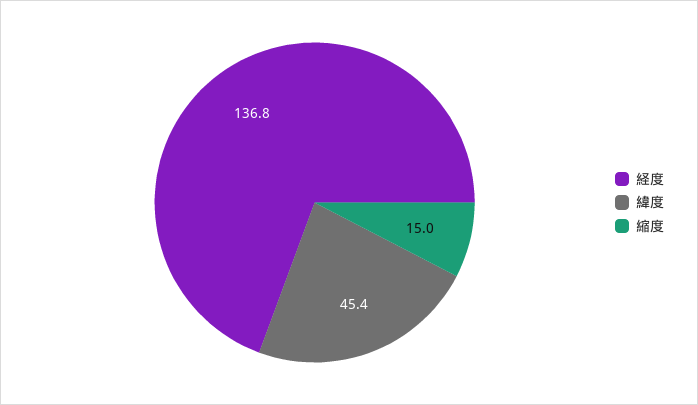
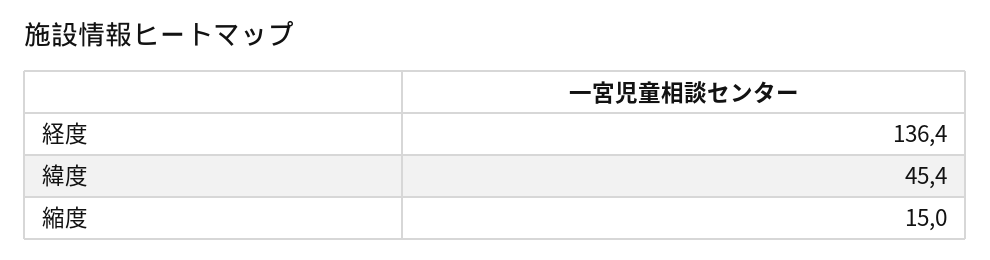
経度: 136.8 -> 136.4

